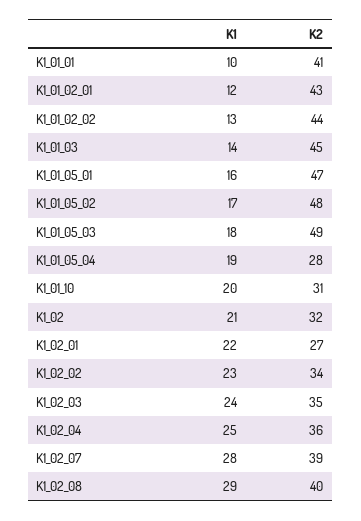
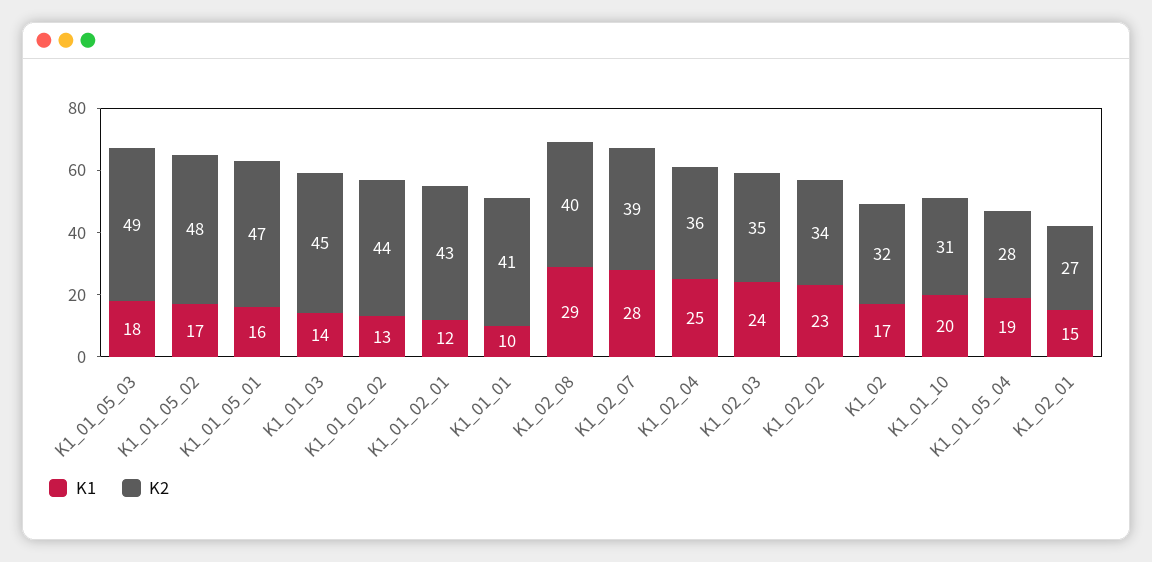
K1, K1_02: 21 -> 17
K1, K1_02_01: 22 -> 15

